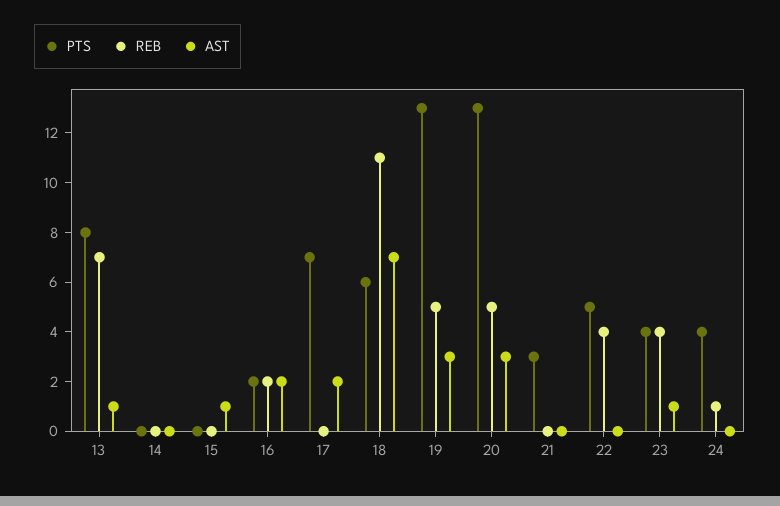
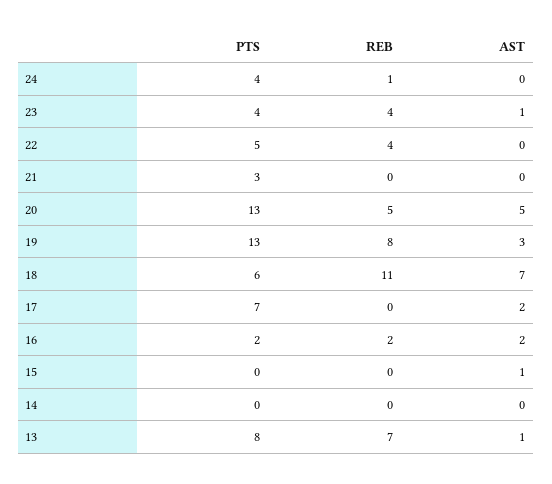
REB, 19: 5 -> 8
AST, 20: 3 -> 5

